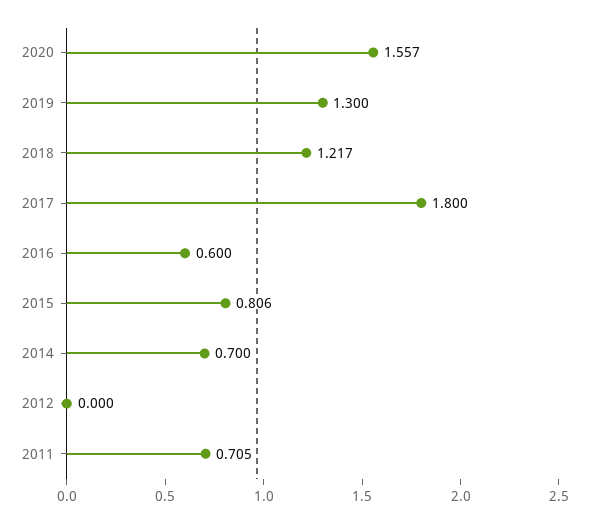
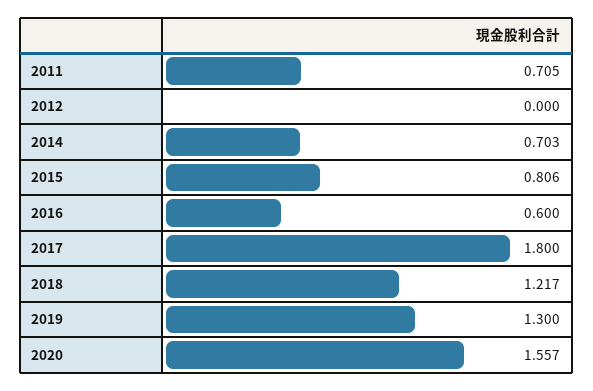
2014: 0.7 -> 0.703

